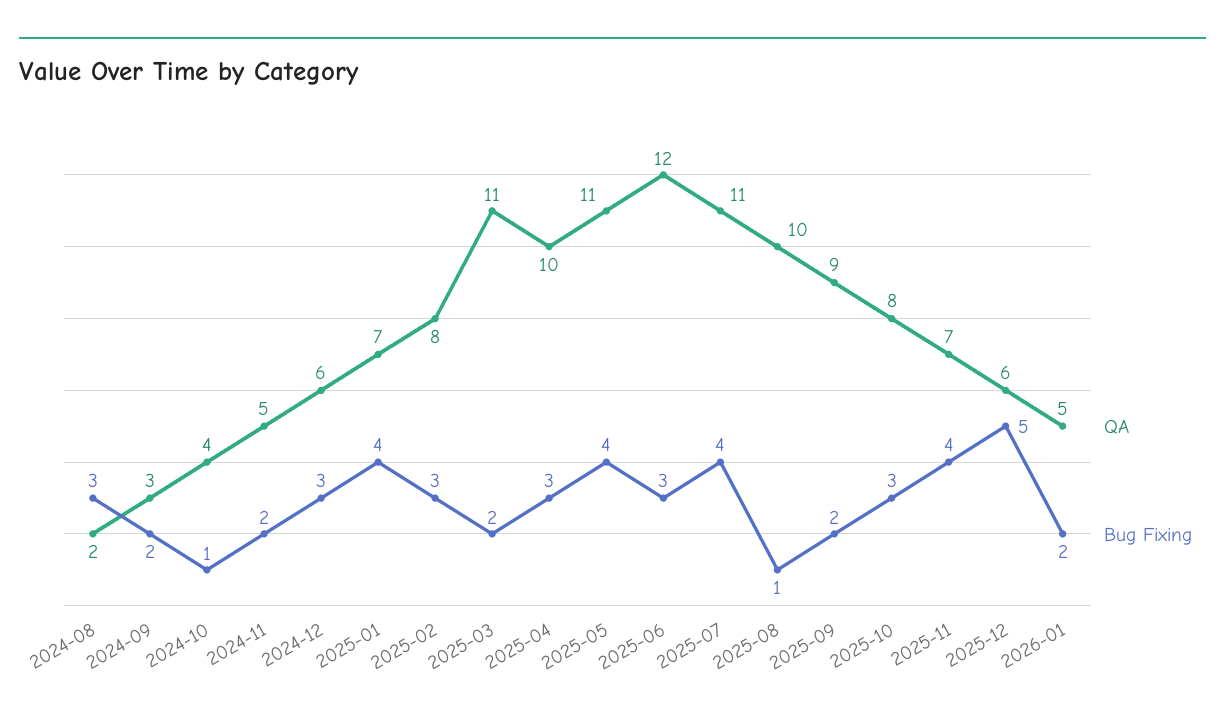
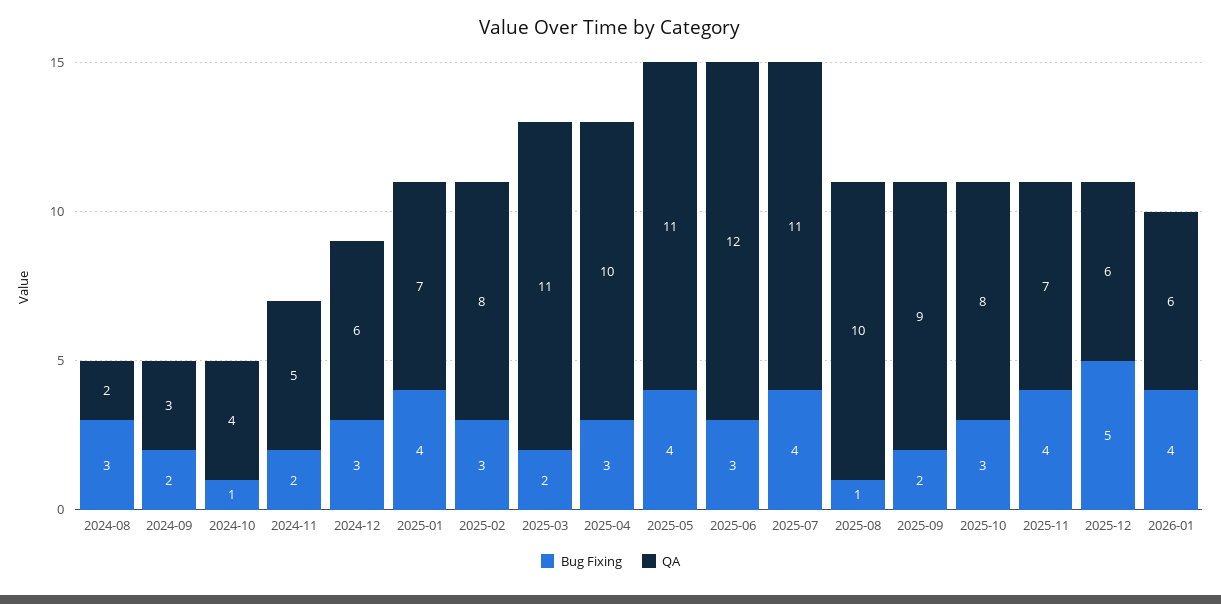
QA, 2026-01: 5 -> 6
Bug Fixing, 2026-01: 2 -> 4

